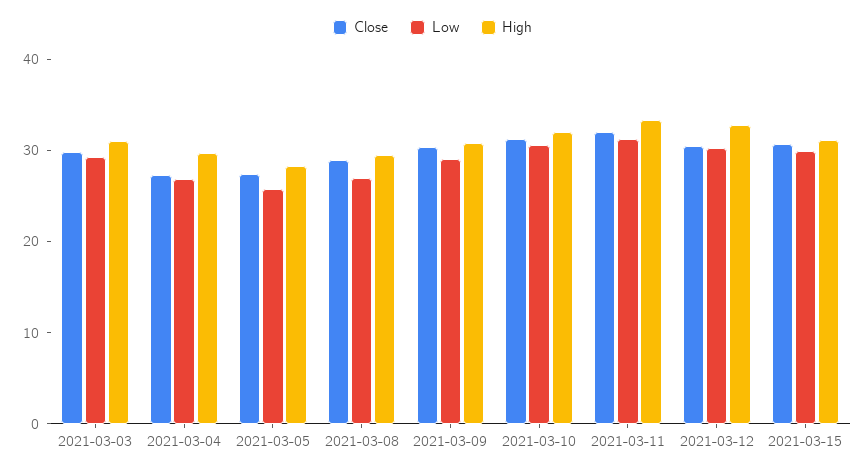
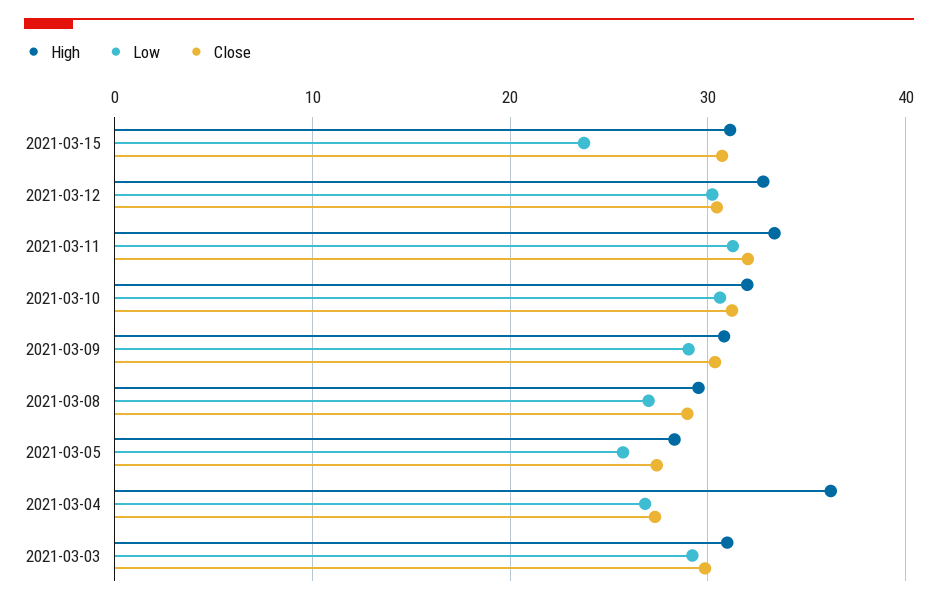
High, 2021-03-04: 30 -> 36
Low, 2021-03-15: 30 -> 24

